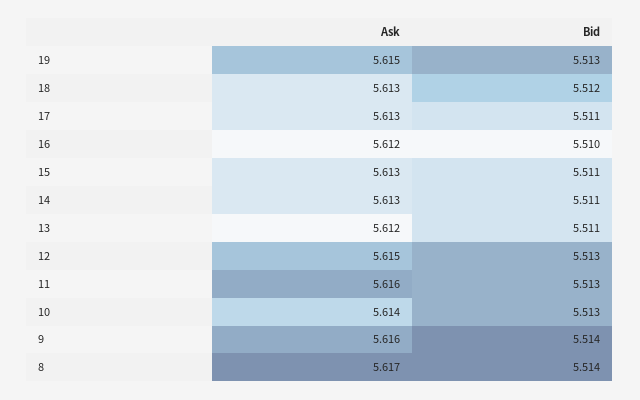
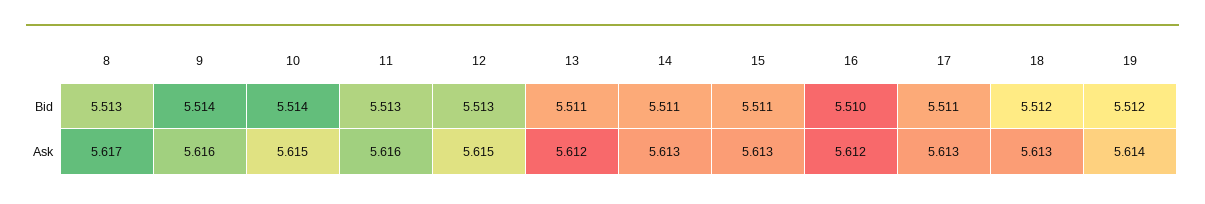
Ask, 19: 5.615 -> 5.614
Bid, 19: 5.513 -> 5.512
Ask, 10: 5.614 -> 5.615
Bid, 10: 5.513 -> 5.514
Bid, 8: 5.514 -> 5.513

